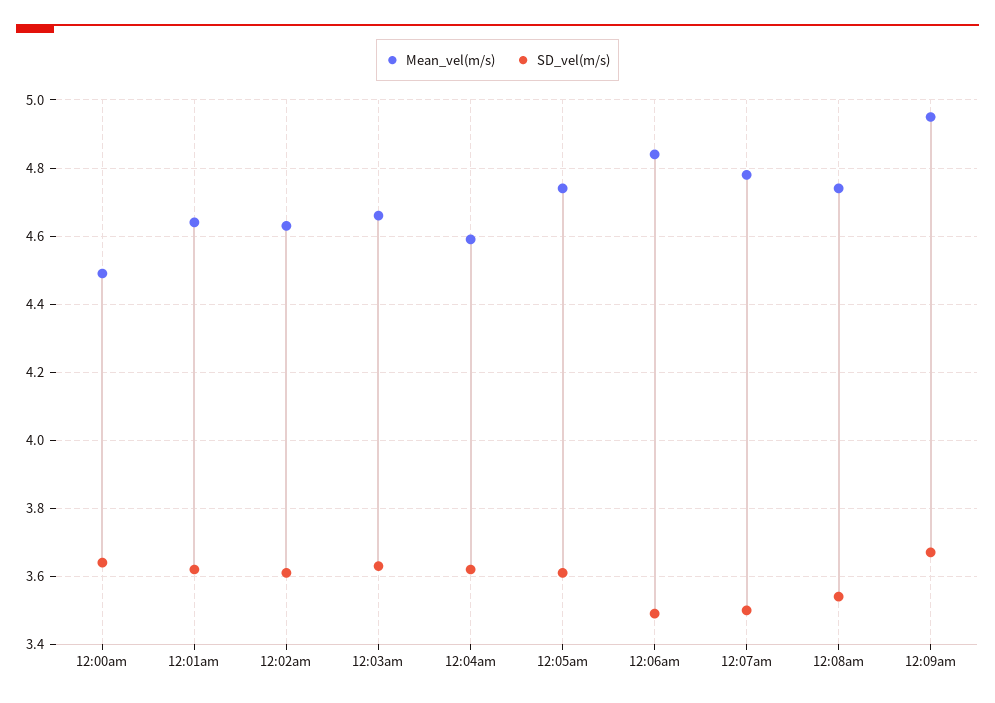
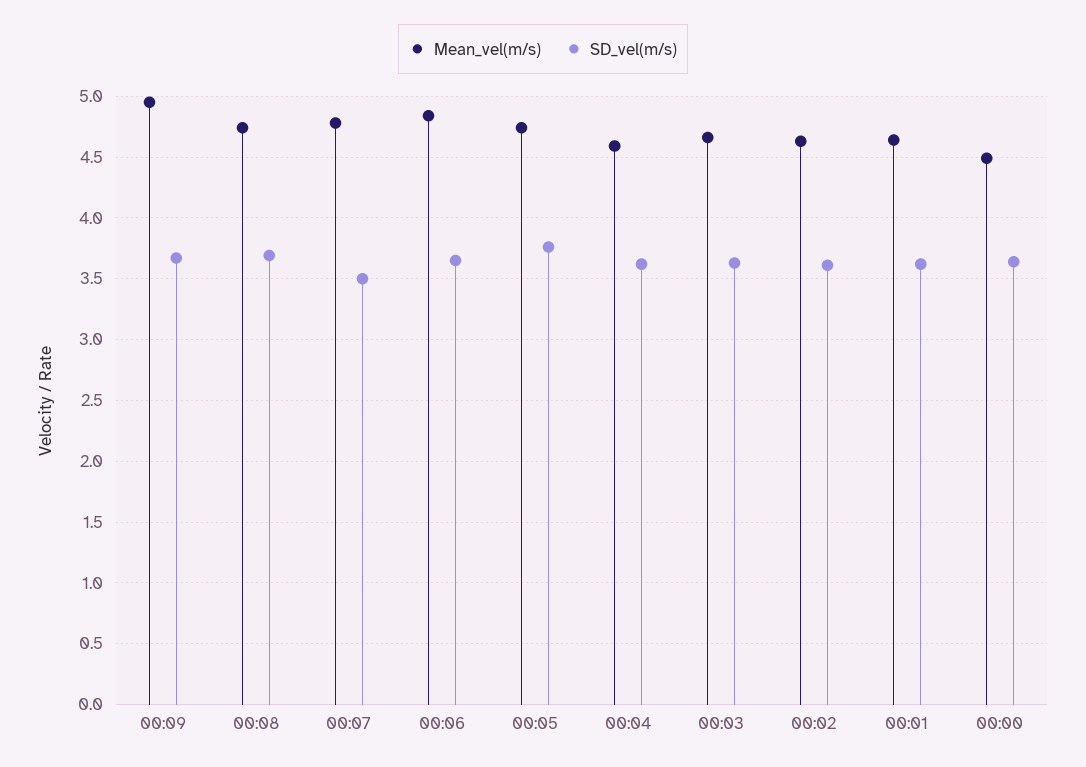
SD_vel(m/s), 12:05am: 3.6 -> 3.75
SD_vel(m/s), 12:06am: 3.5 -> 3.65
SD_vel(m/s), 12:08am: 3.55 -> 3.7

